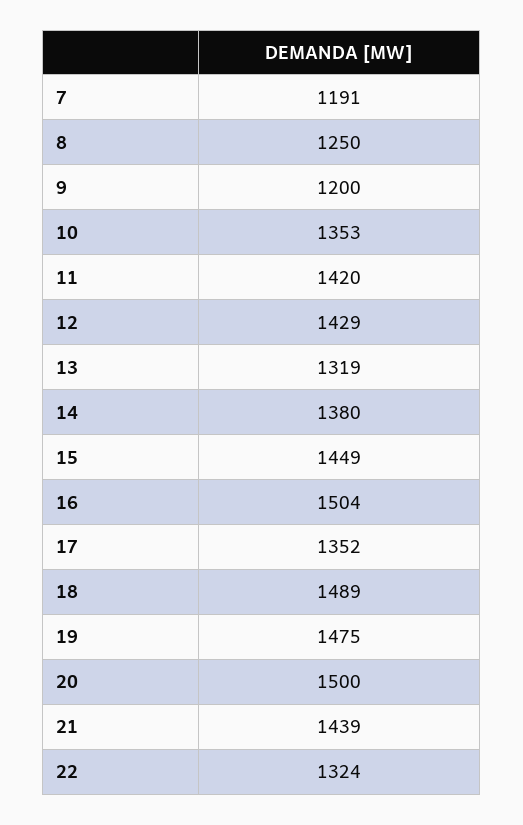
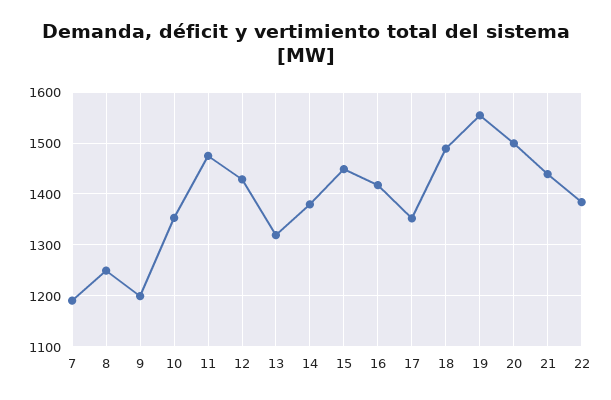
11: 1420 -> 1480
16: 1504 -> 1420
19: 1475 -> 1560
22: 1324 -> 1380

